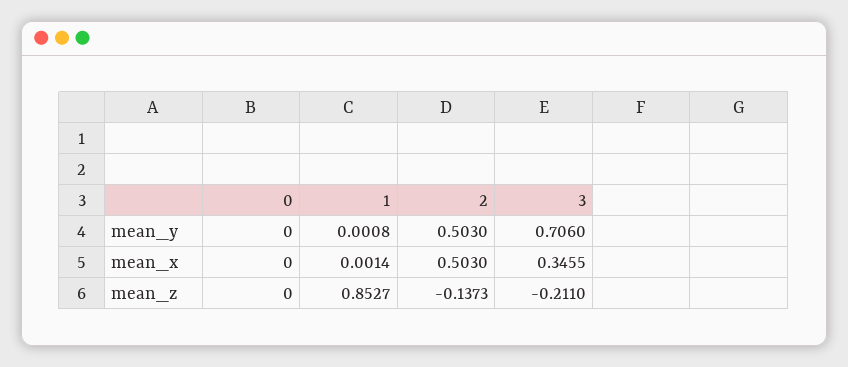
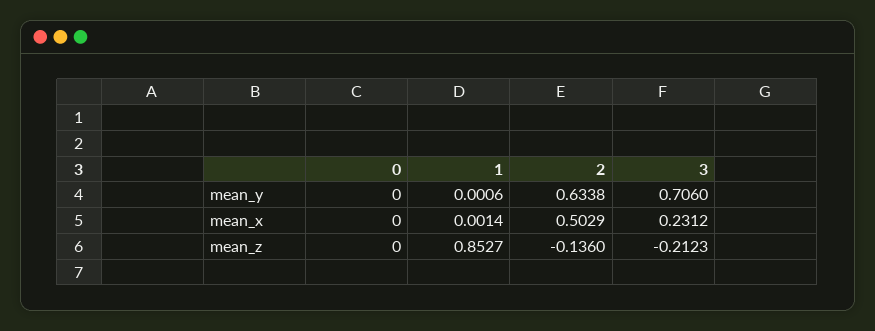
1, mean_y: 0.0008 -> 0.0006
2, mean_y: 0.503 -> 0.6338
2, mean_x: 0.503 -> 0.5029
3, mean_x: 0.3455 -> 0.2312
2, mean_z: -0.1373 -> -0.136
3, mean_z: -0.211 -> -0.2123

